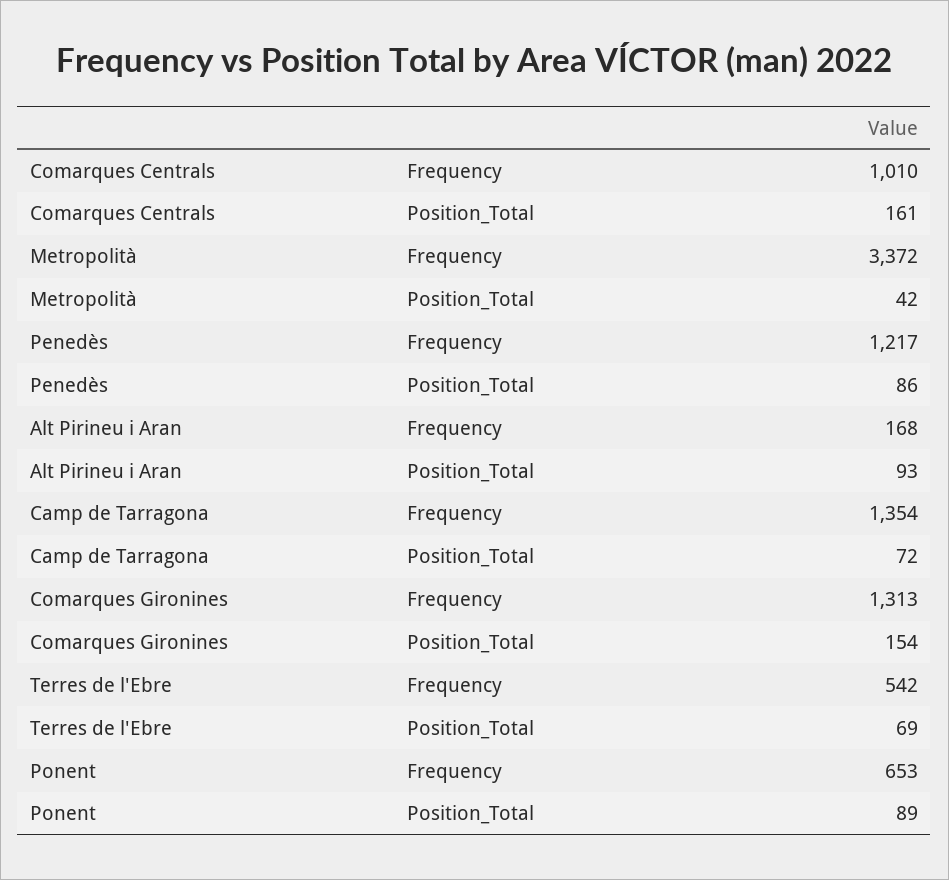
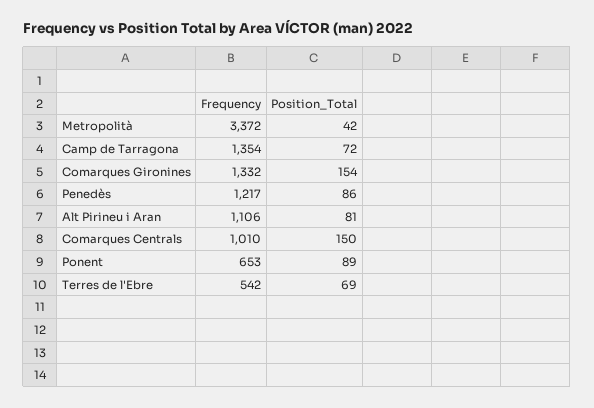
Comarques Centrals, Position_Total: 161 -> 150
Alt Pirineu i Aran, Frequency: 168 -> 1106
Alt Pirineu i Aran, Position_Total: 93 -> 81
Comarques Gironines, Frequency: 1313 -> 1332

